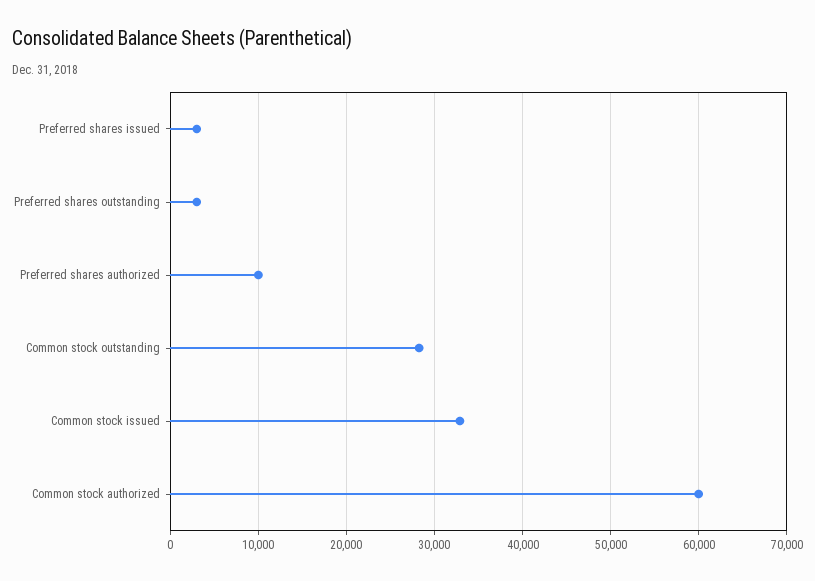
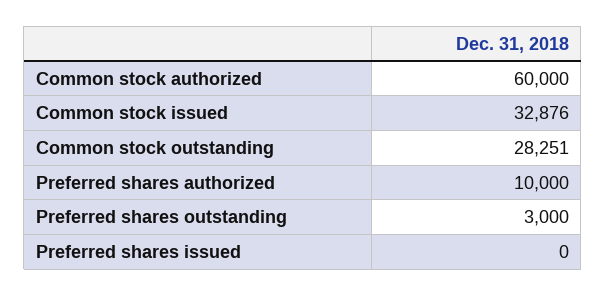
Preferred shares issued: 3000 -> 0

